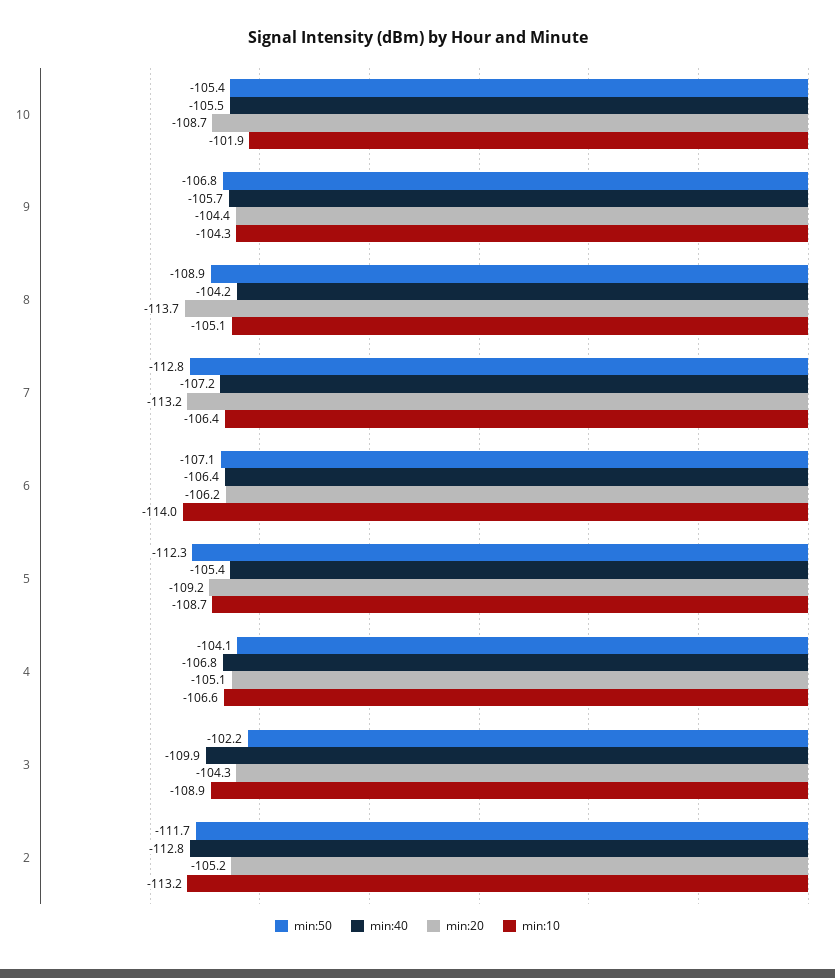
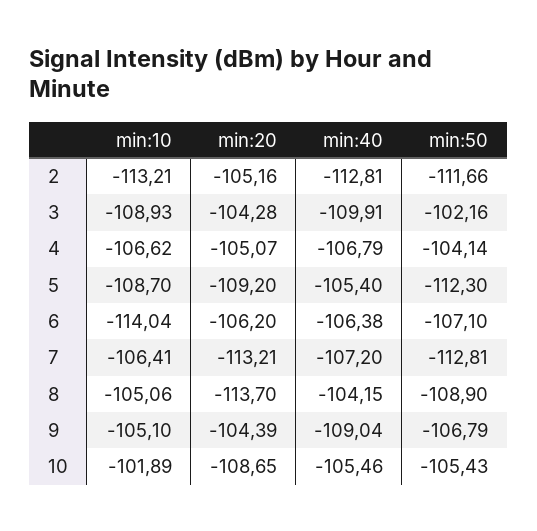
min:40, 9: -105.7 -> -109.04
min:10, 9: -104.3 -> -105.1

